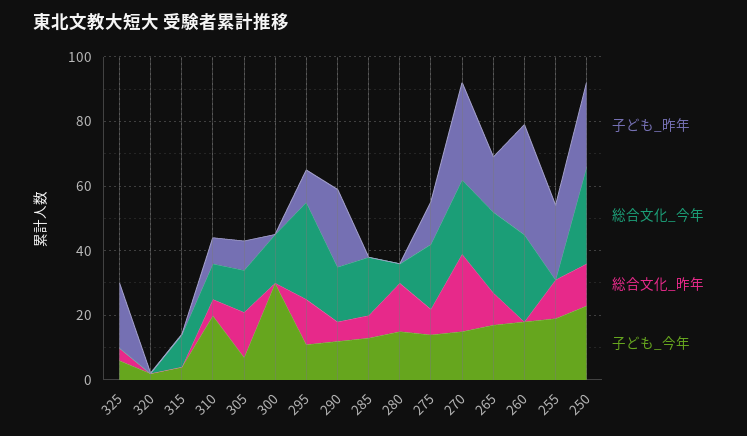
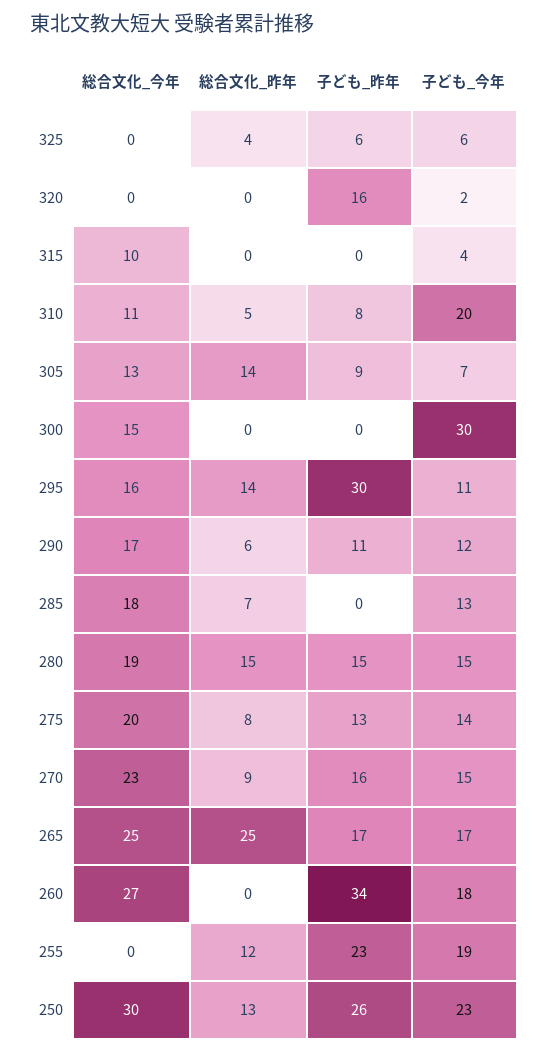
子ども_昨年, 325: 20 -> 6
子ども_昨年, 320: 0 -> 16
子ども_昨年, 295: 10 -> 30
総合文化_今年, 295: 30 -> 16
子ども_昨年, 290: 25 -> 11
子ども_昨年, 280: 0 -> 15
総合文化_今年, 280: 5 -> 19
子ども_昨年, 270: 30 -> 16
総合文化_昨年, 270: 25 -> 9
総合文化_昨年, 265: 10 -> 25

